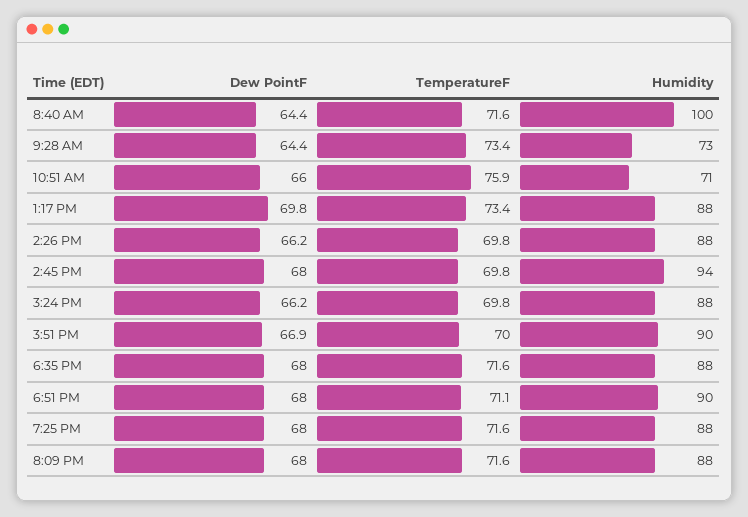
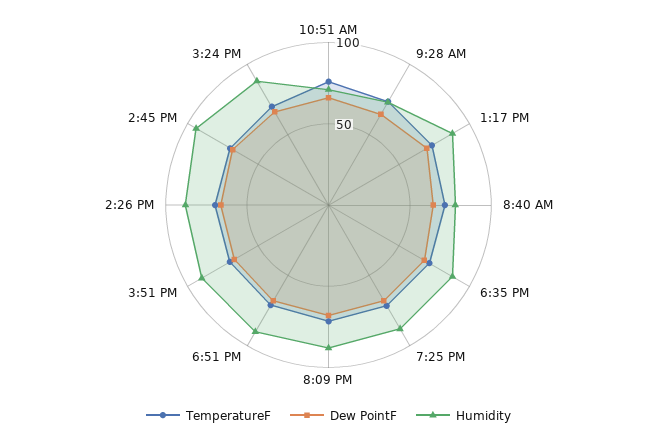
Humidity, 8:40 AM: 100 -> 80

